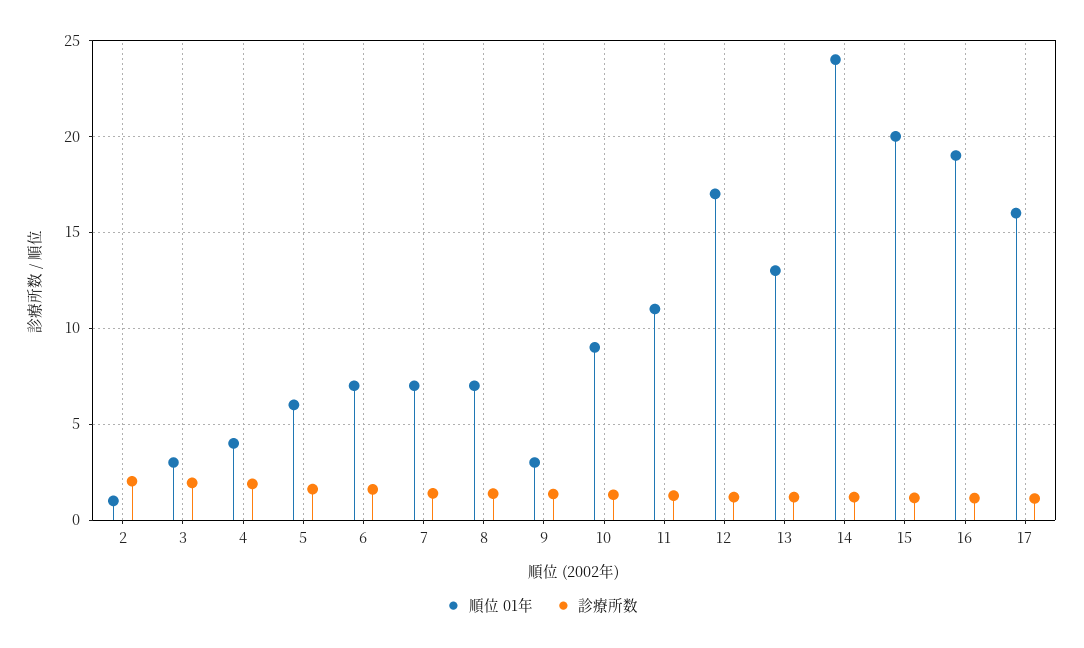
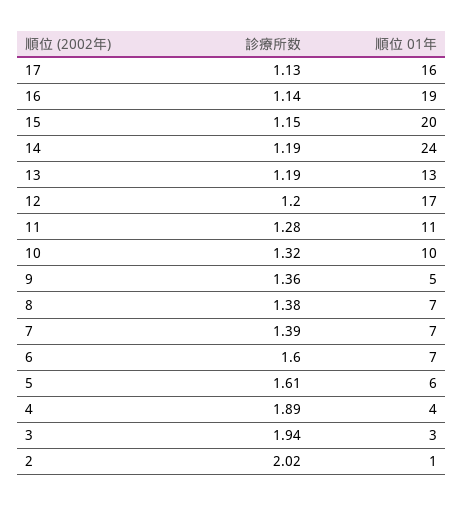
順位 01年, 9: 3 -> 5
順位 01年, 10: 9 -> 10

